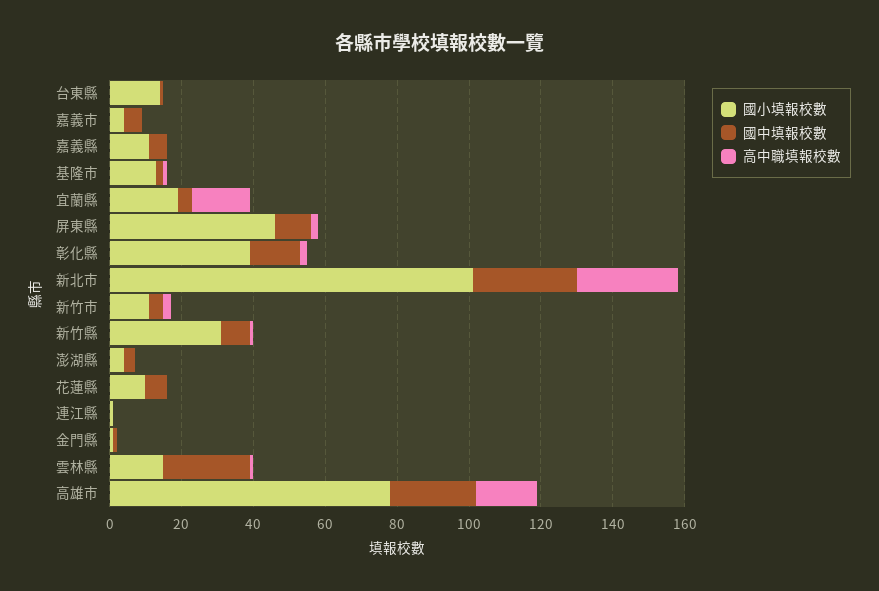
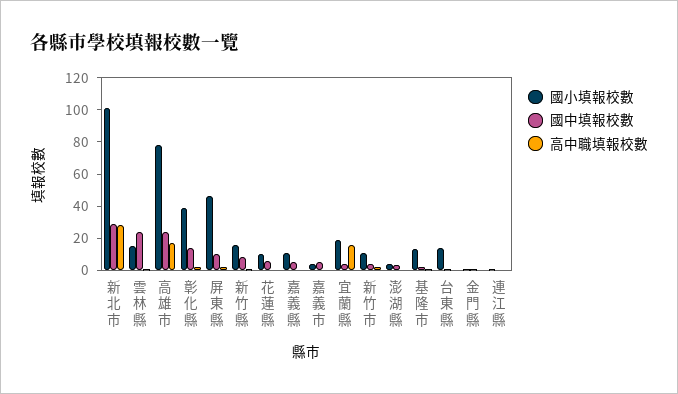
國小填報校數, 新竹縣: 30 -> 15

